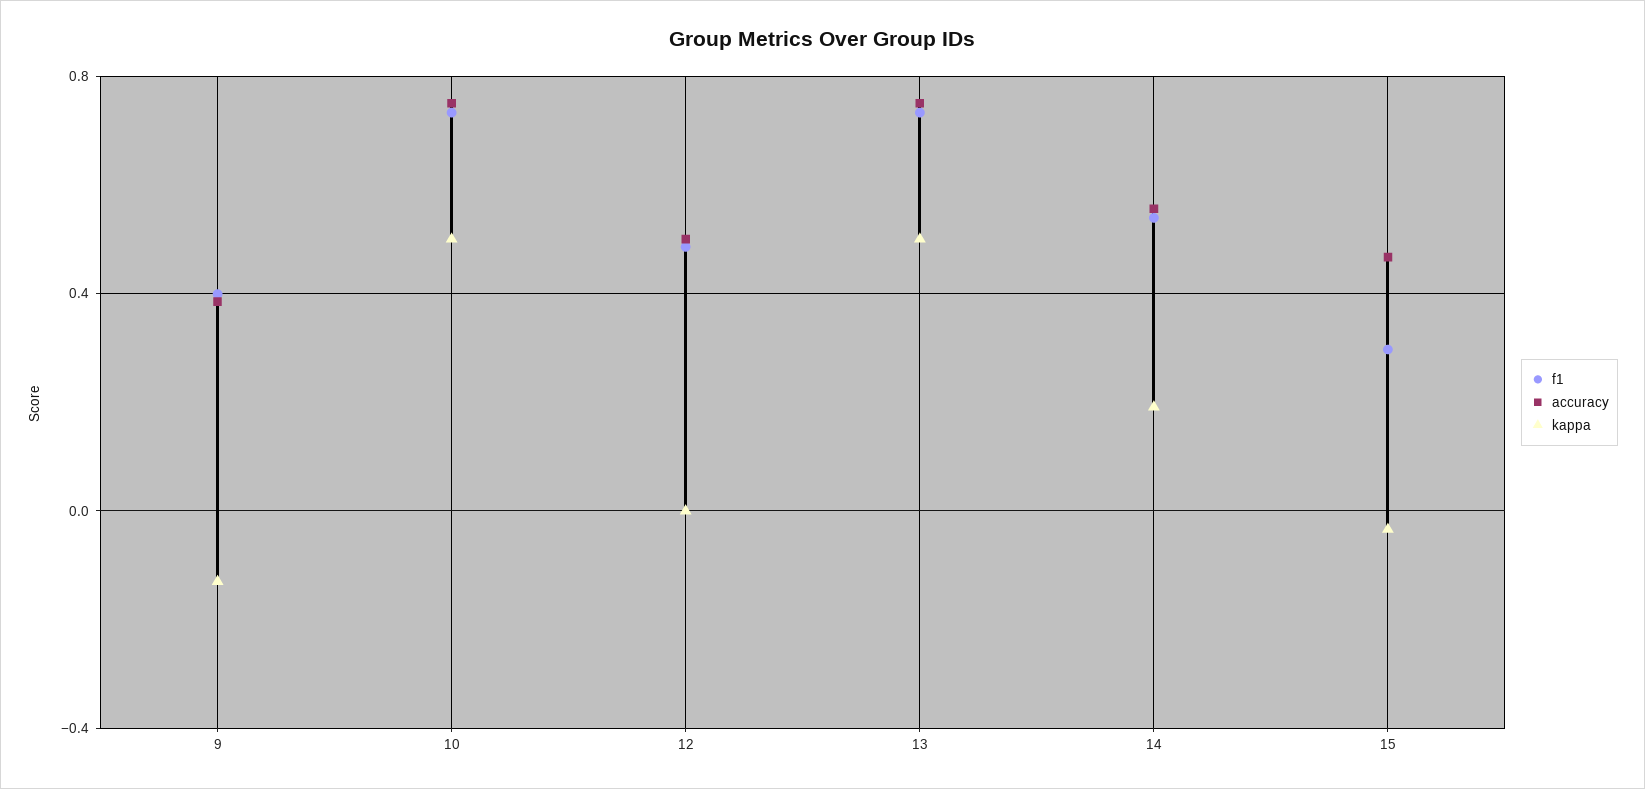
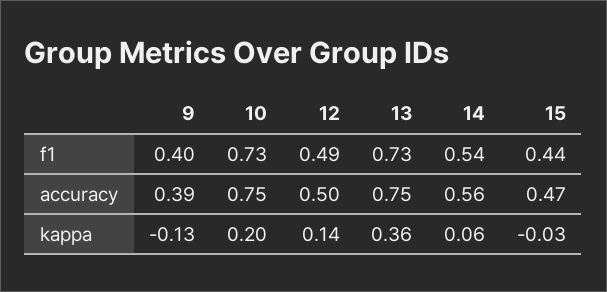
kappa, 10: 0.5 -> 0.2
kappa, 12: 0 -> 0.14
kappa, 13: 0.5 -> 0.36
kappa, 14: 0.2 -> 0.06
f1, 15: 0.3 -> 0.44

